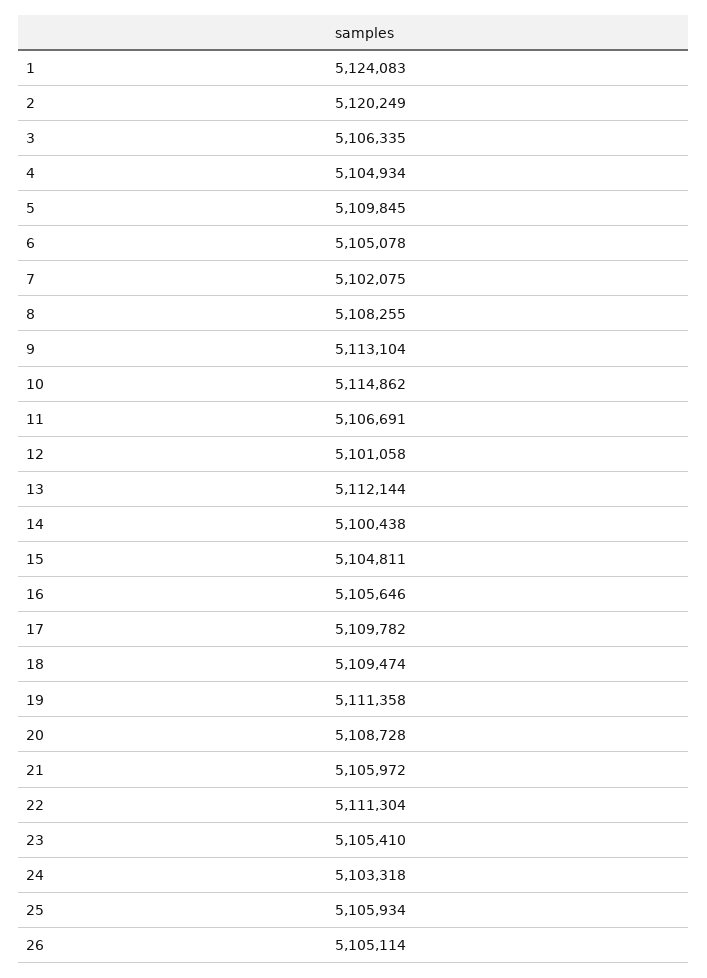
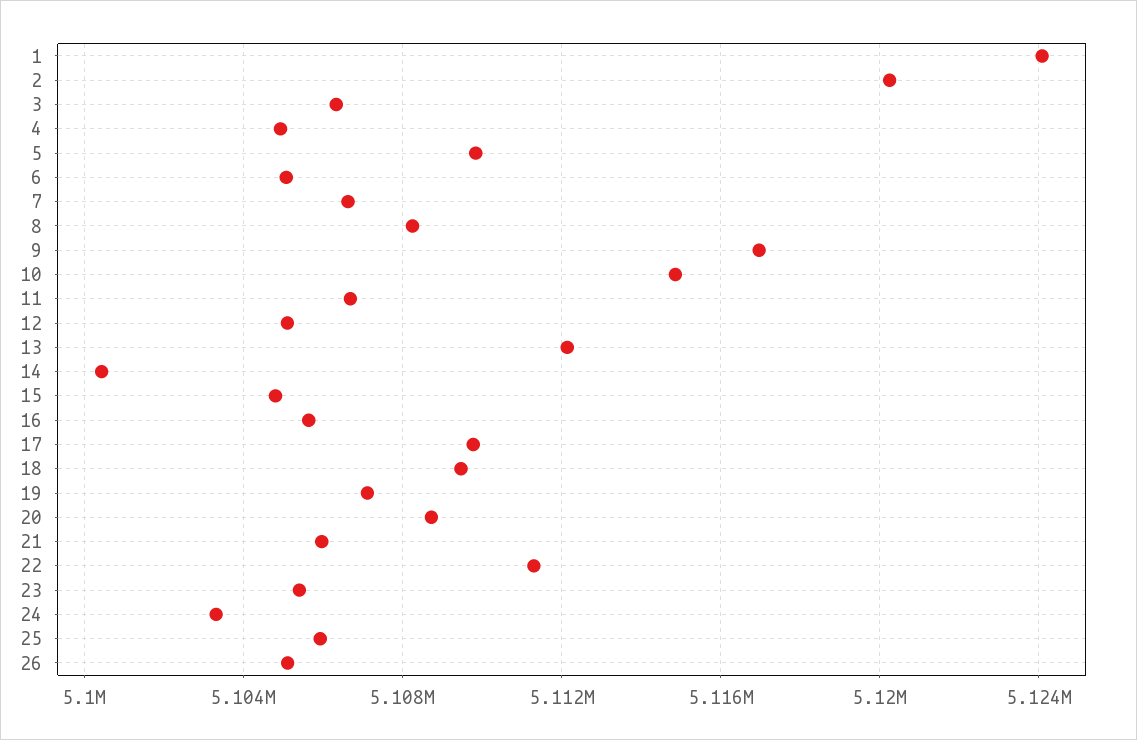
7: 5102075 -> 5106500
9: 5113104 -> 5117000
12: 5101058 -> 5105000
19: 5111358 -> 5107000

